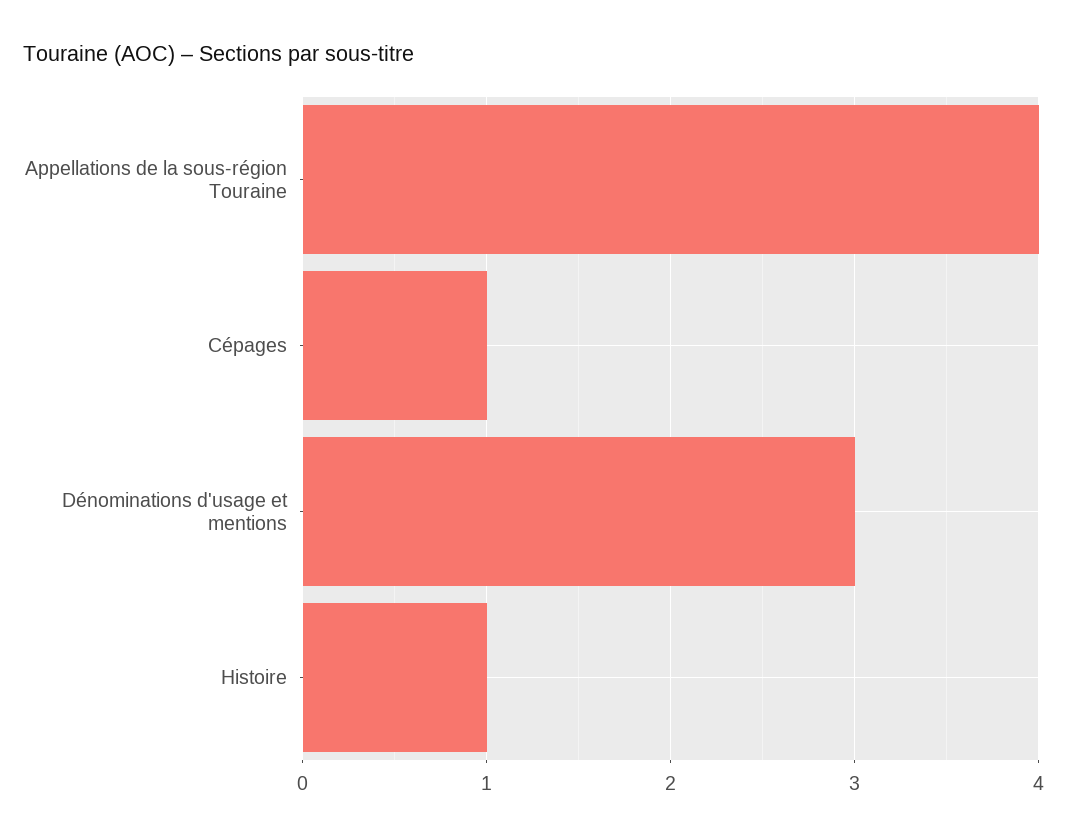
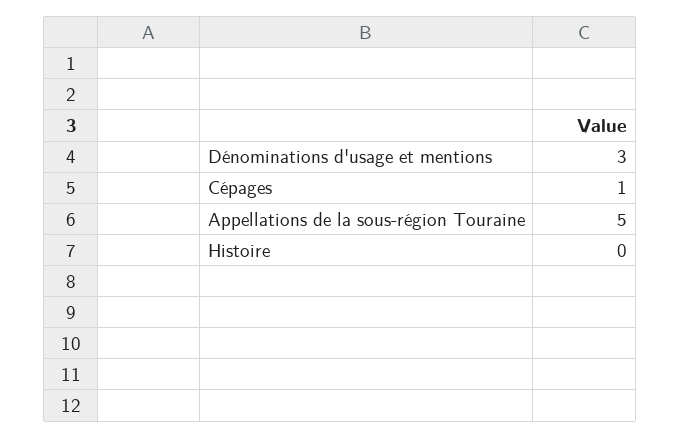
Appellations de la sous-région Touraine: 4 -> 5
Histoire: 1 -> 0

